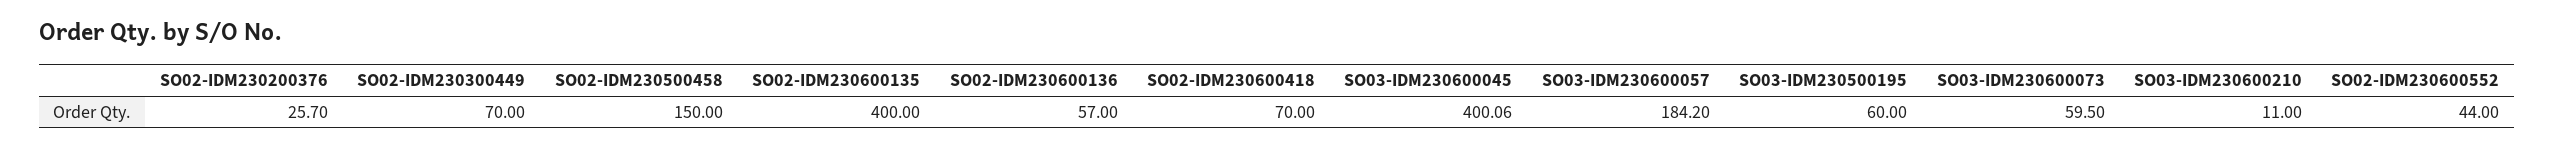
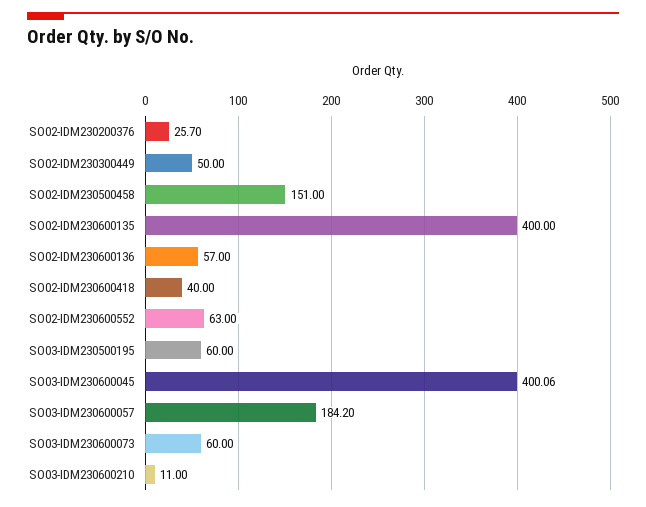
SO02-IDM230300449: 70 -> 50
SO02-IDM230500458: 150 -> 151
SO02-IDM230600418: 70 -> 40
SO03-IDM230600073: 59.5 -> 60
SO02-IDM230600552: 44 -> 63

